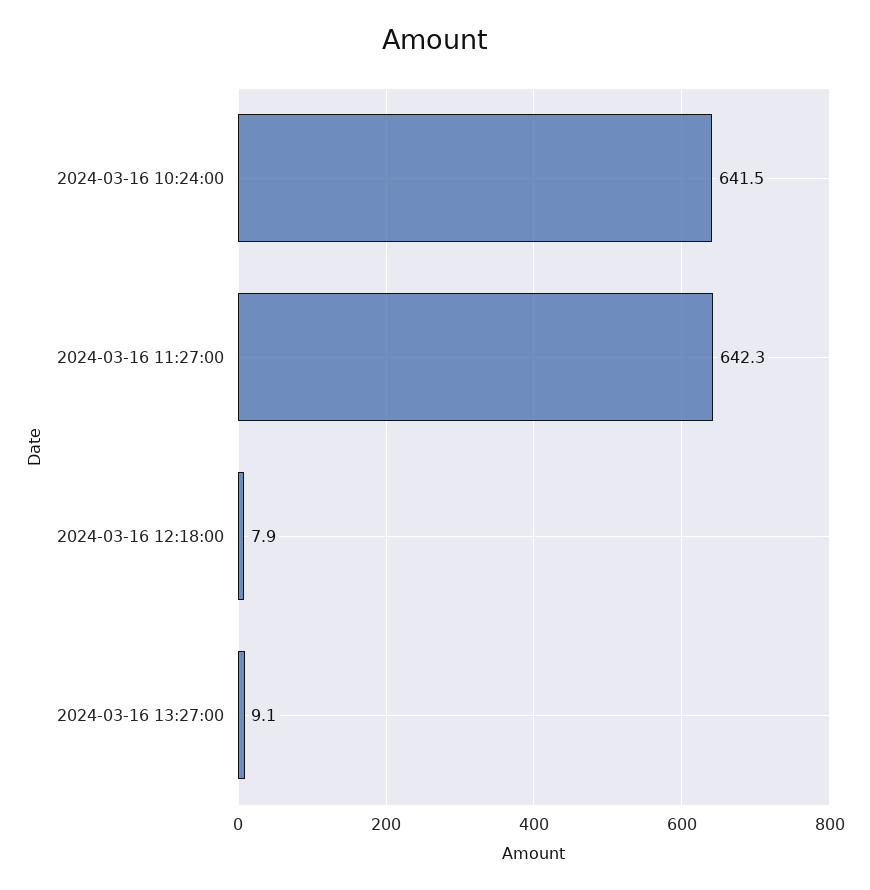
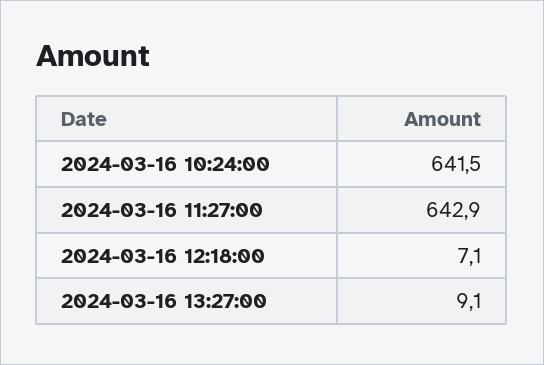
2024-03-16 11:27:00: 642.3 -> 642.9
2024-03-16 12:18:00: 7.9 -> 7.1

